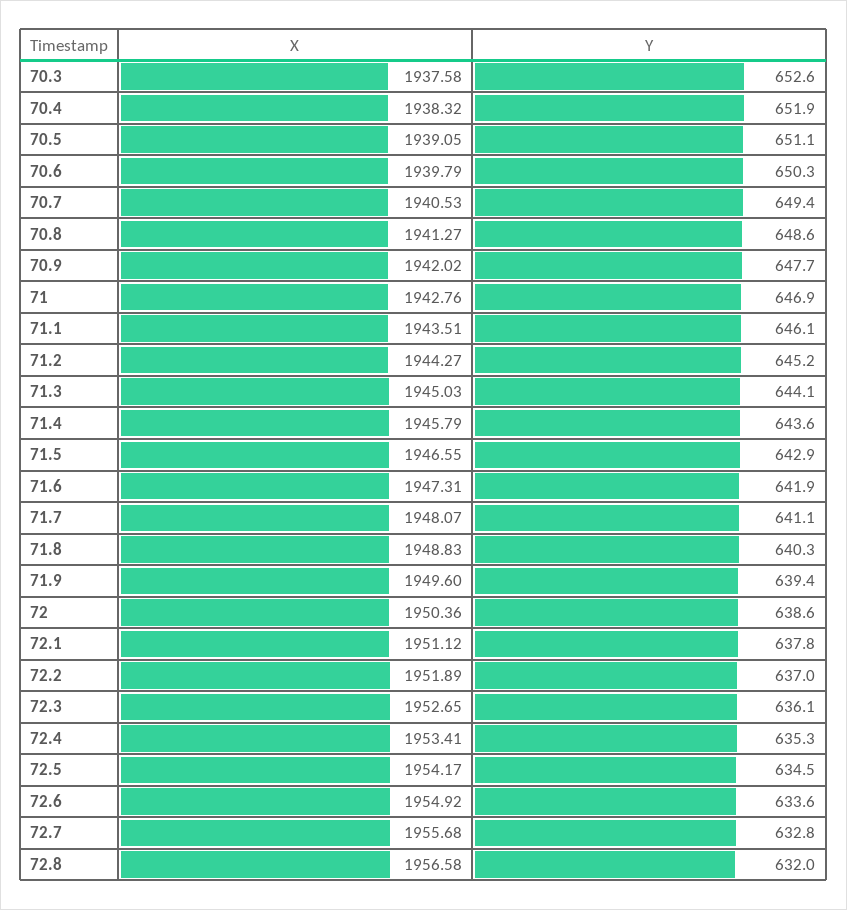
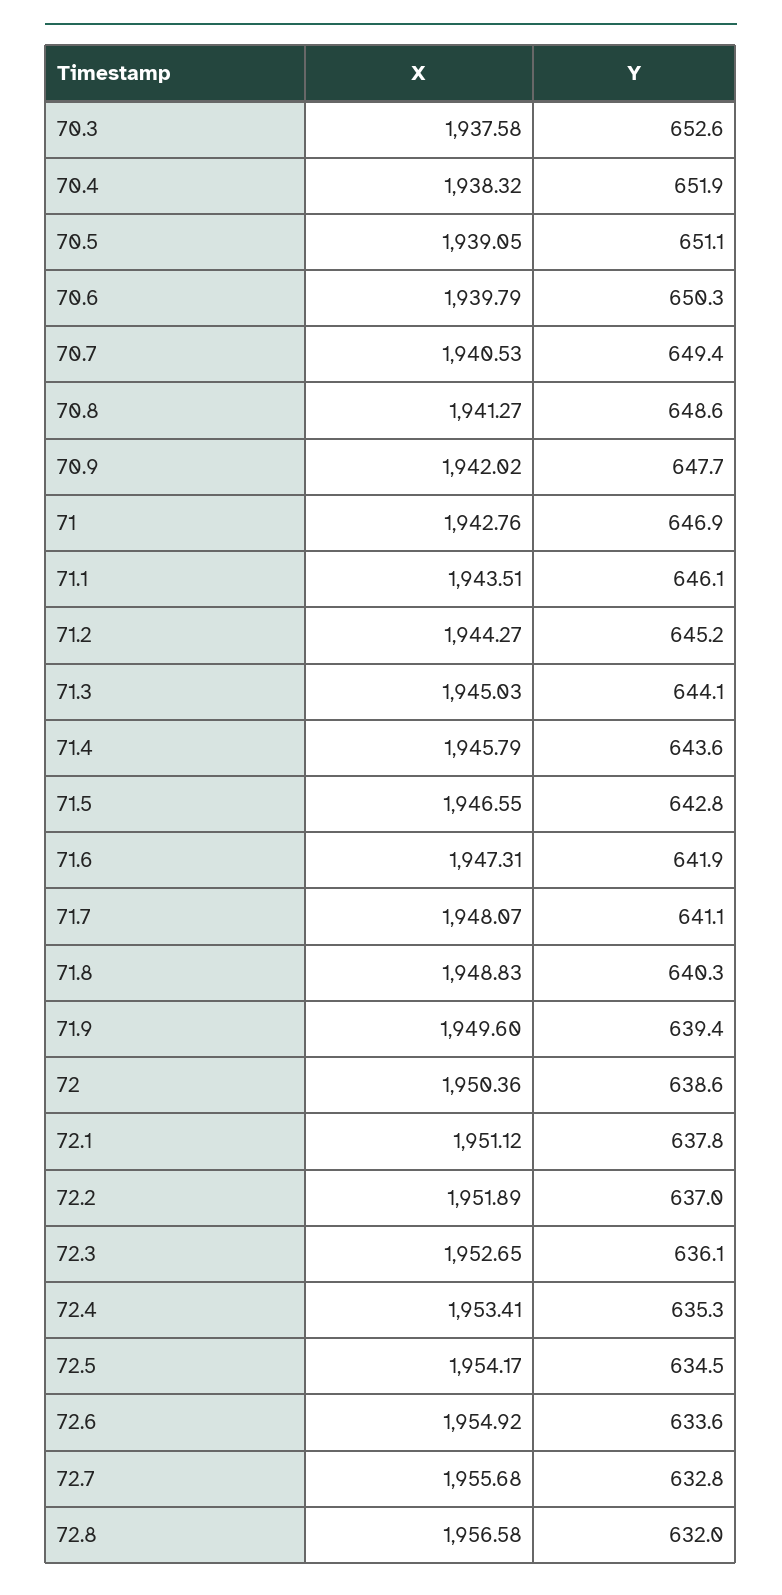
Y, 71.5: 642.9 -> 642.8

